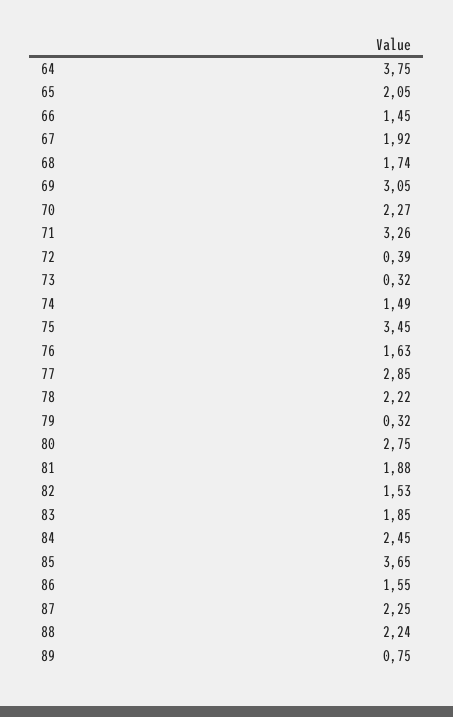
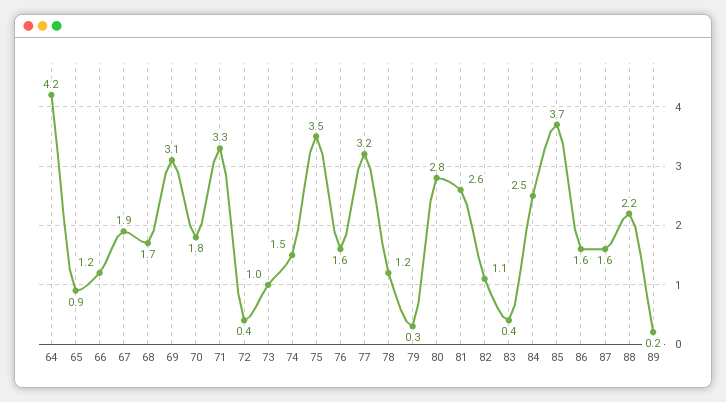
64: 3.75 -> 4.2
65: 2.05 -> 0.9
66: 1.45 -> 1.2
70: 2.27 -> 1.8
73: 0.32 -> 1
77: 2.85 -> 3.2
78: 2.22 -> 1.2
81: 1.88 -> 2.6
82: 1.53 -> 1.1
83: 1.85 -> 0.4
87: 2.25 -> 1.6
89: 0.75 -> 0.2

